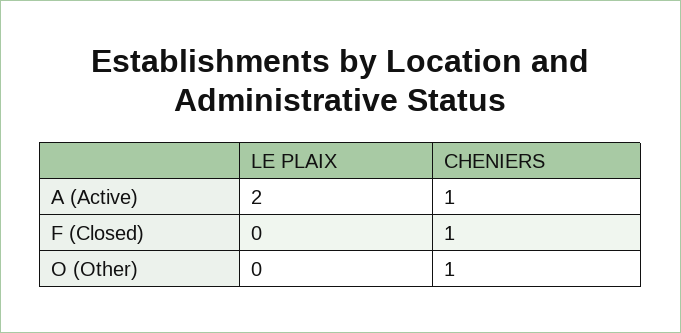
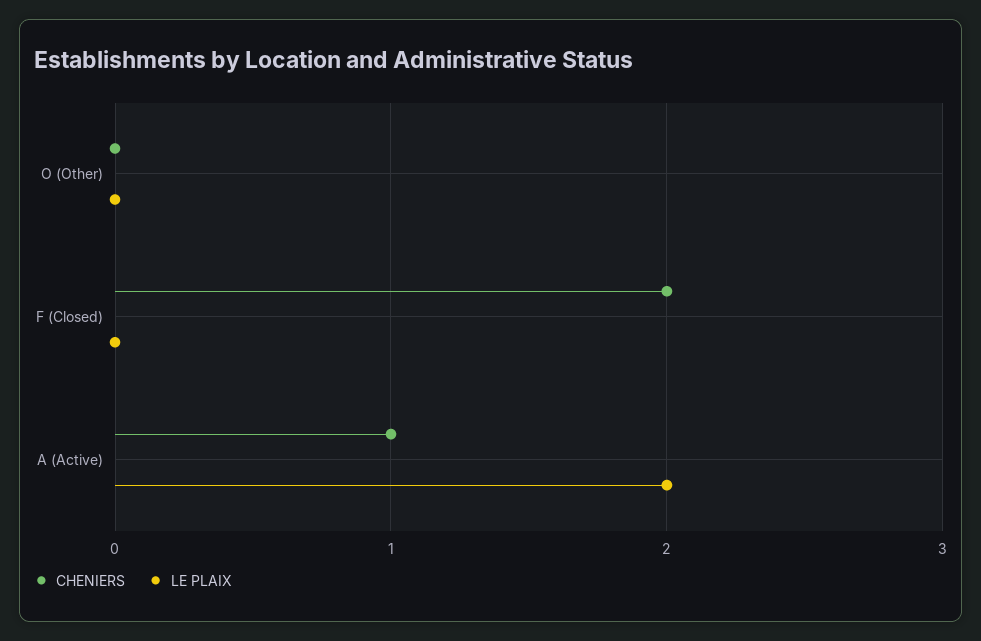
CHENIERS, F (Closed): 1 -> 2
CHENIERS, O (Other): 1 -> 0

